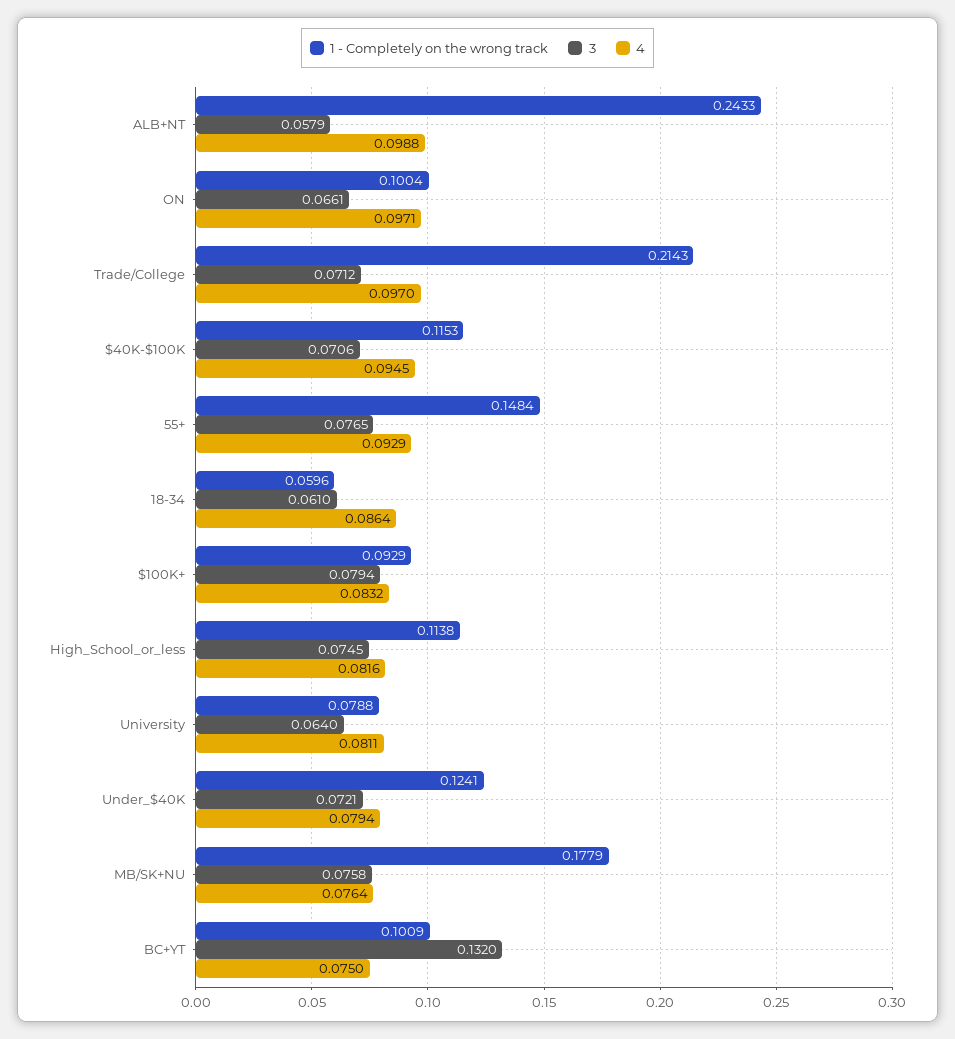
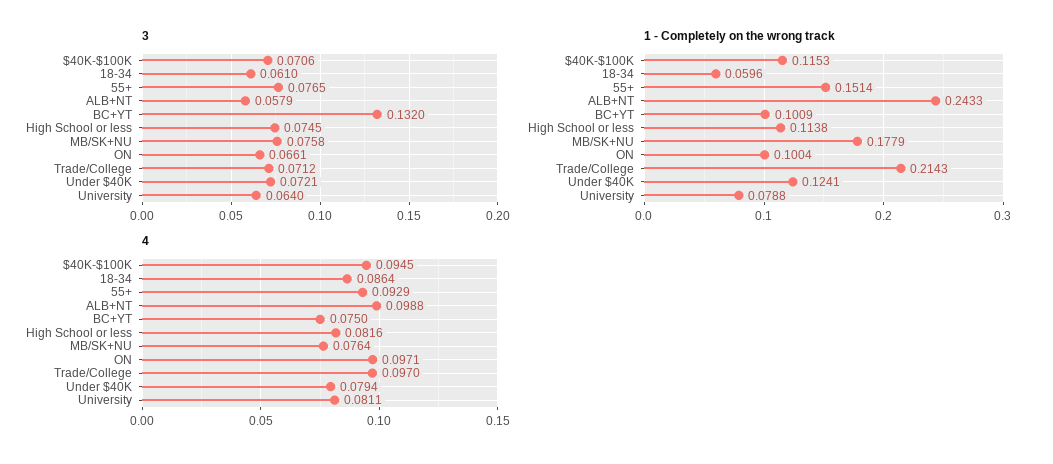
1 - Completely on the wrong track, 55+: 0.1484 -> 0.1514
1 - Completely on the wrong track, $100K+: 0.0929 -> none
3, $100K+: 0.0794 -> none
4, $100K+: 0.0832 -> none

